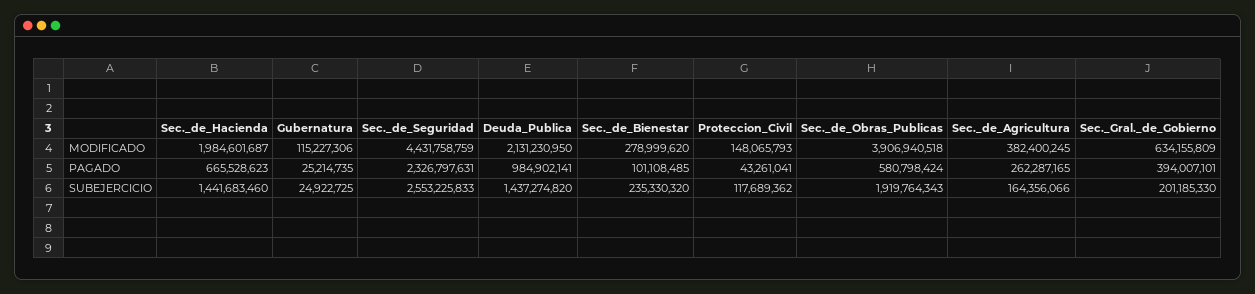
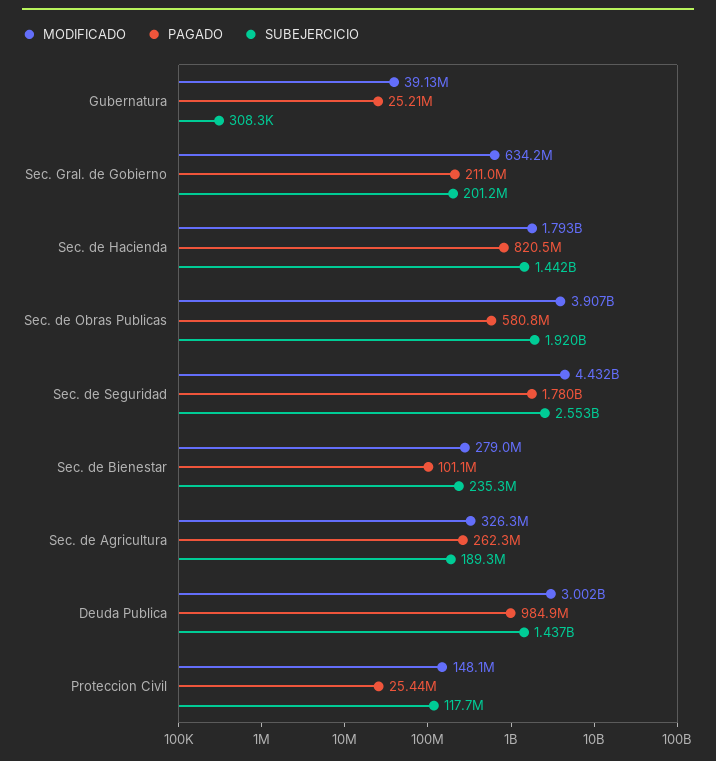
MODIFICADO, Sec._de_Hacienda: 1984601687 -> 1793000000
MODIFICADO, Gubernatura: 115227306 -> 39130000
MODIFICADO, Deuda_Publica: 2131230950 -> 3002000000
MODIFICADO, Sec._de_Agricultura: 382400245 -> 326300000
PAGADO, Sec._de_Hacienda: 665528623 -> 820500000
PAGADO, Sec._de_Seguridad: 2326797631 -> 1780000000
PAGADO, Proteccion_Civil: 43261041 -> 25440000
PAGADO, Sec._Gral._de_Gobierno: 394007101 -> 211000000
SUBEJERCICIO, Gubernatura: 24922725 -> 308300
SUBEJERCICIO, Sec._de_Agricultura: 164356066 -> 189300000

